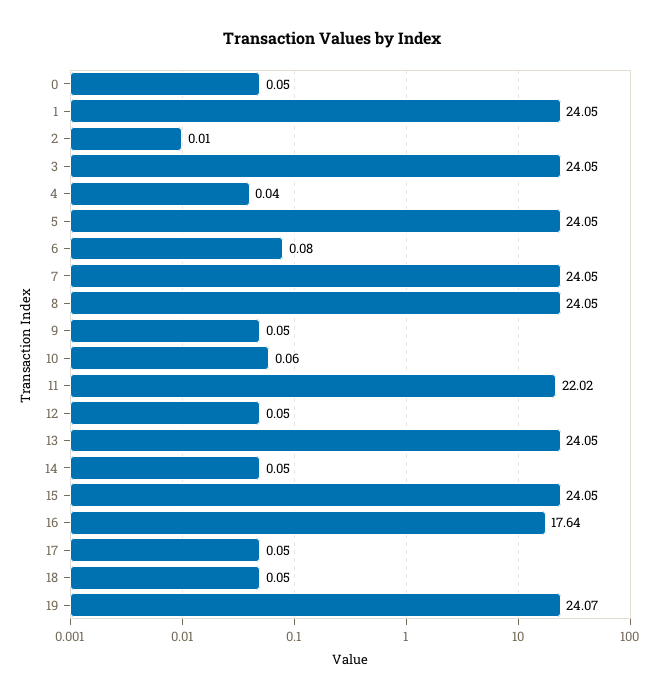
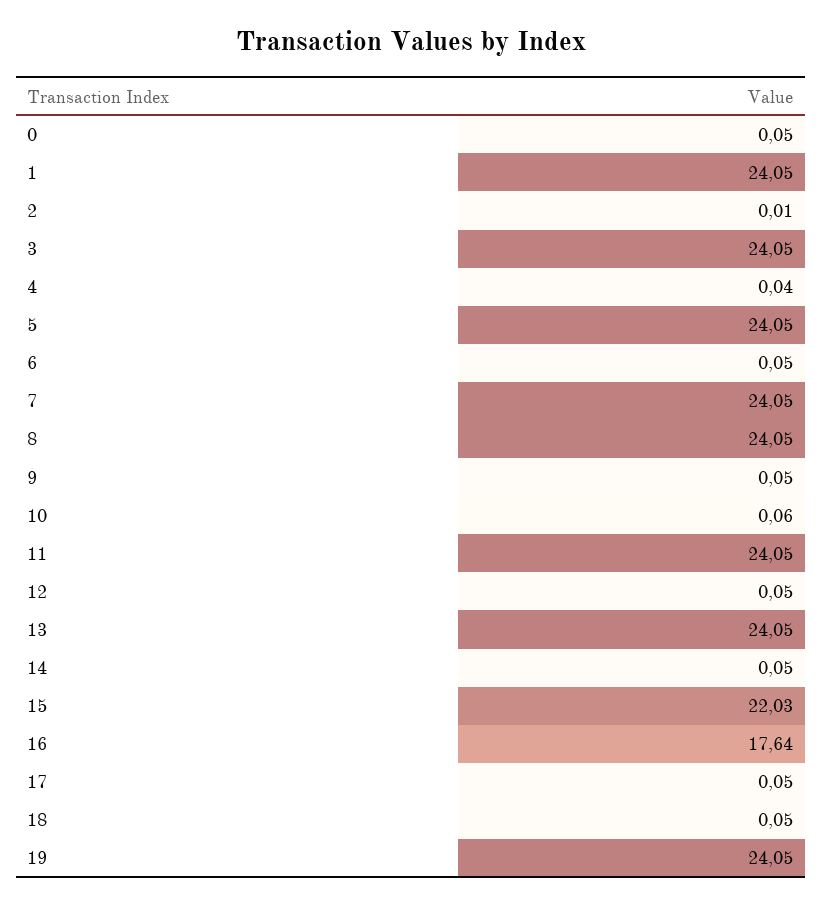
6: 0.08 -> 0.05
11: 22.02 -> 24.05
15: 24.05 -> 22.03
19: 24.07 -> 24.05

